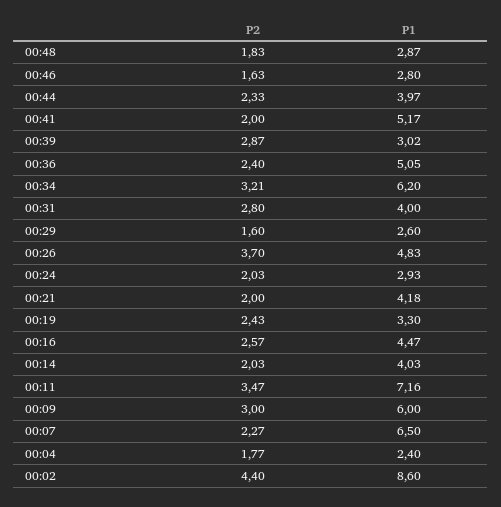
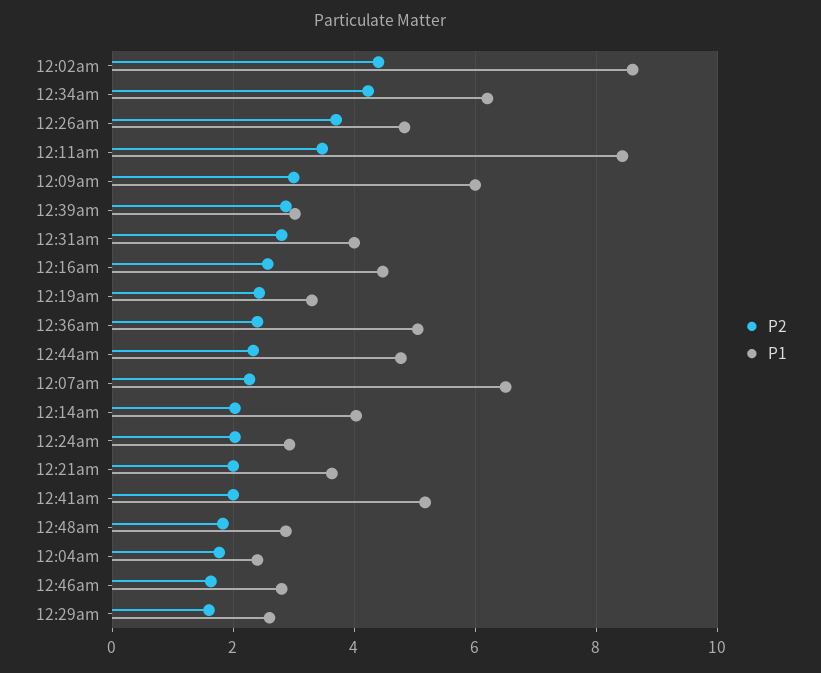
P1, 00:44: 3.97 -> 4.8
P2, 00:34: 3.21 -> 4.2
P1, 00:21: 4.18 -> 3.6
P1, 00:11: 7.16 -> 8.4

